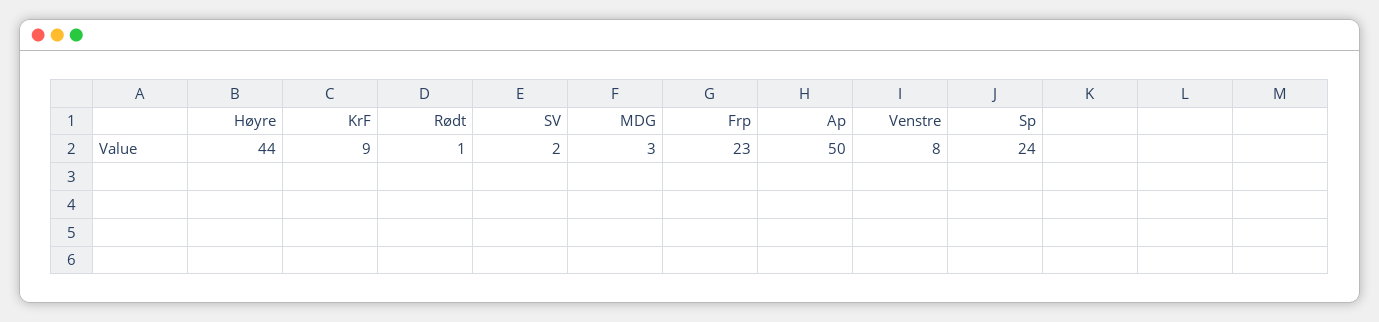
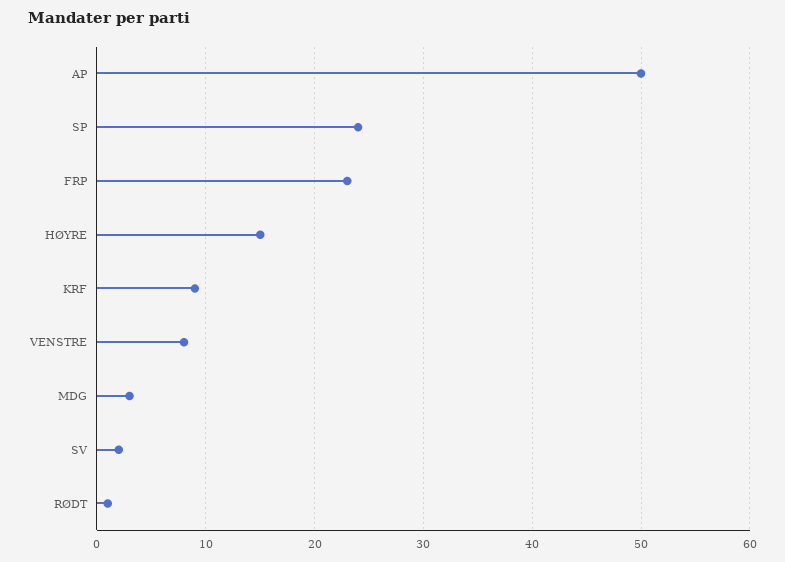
Høyre: 44 -> 15

